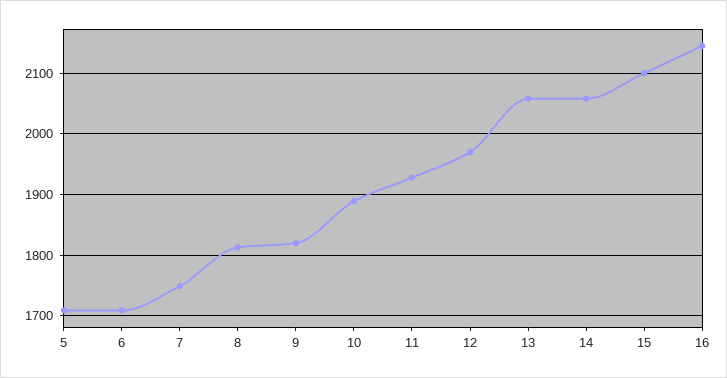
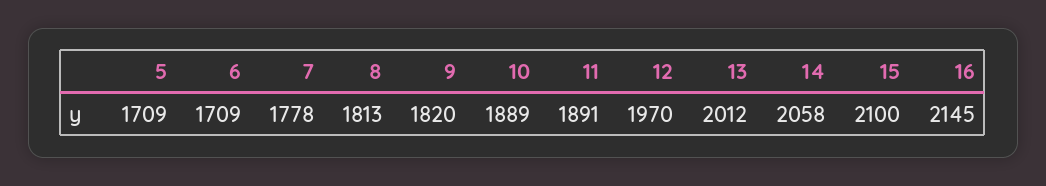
7: 1750 -> 1778
11: 1930 -> 1891
13: 2060 -> 2012

